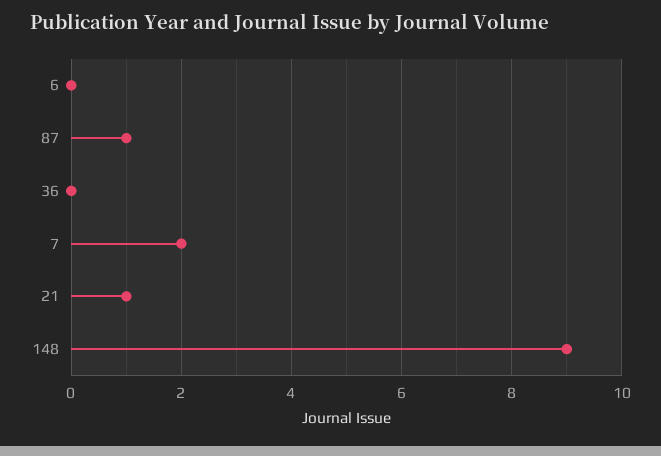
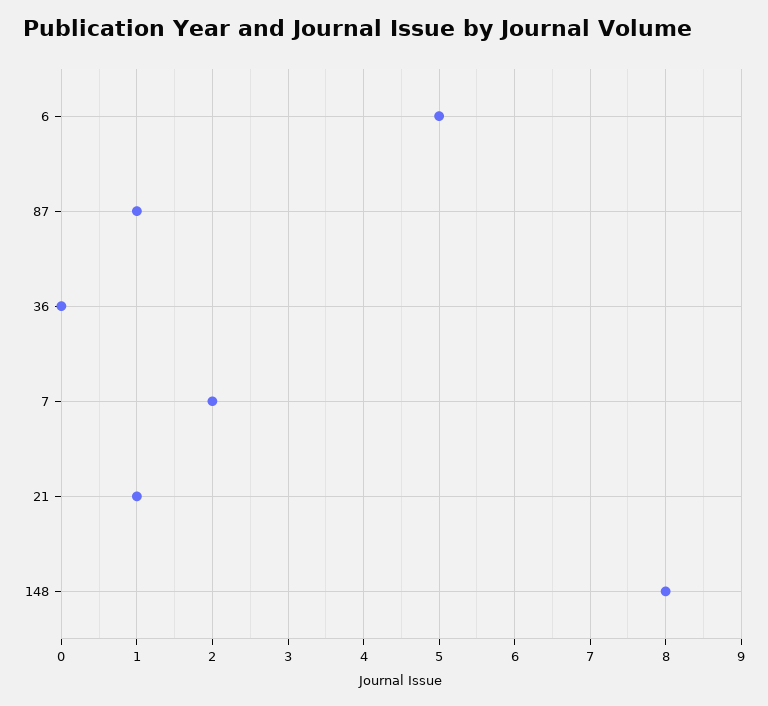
6: 0 -> 5
148: 9 -> 8

